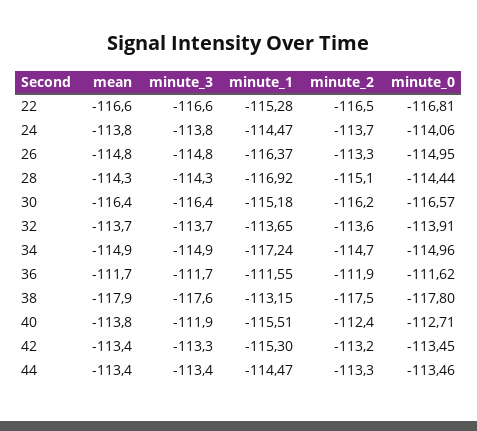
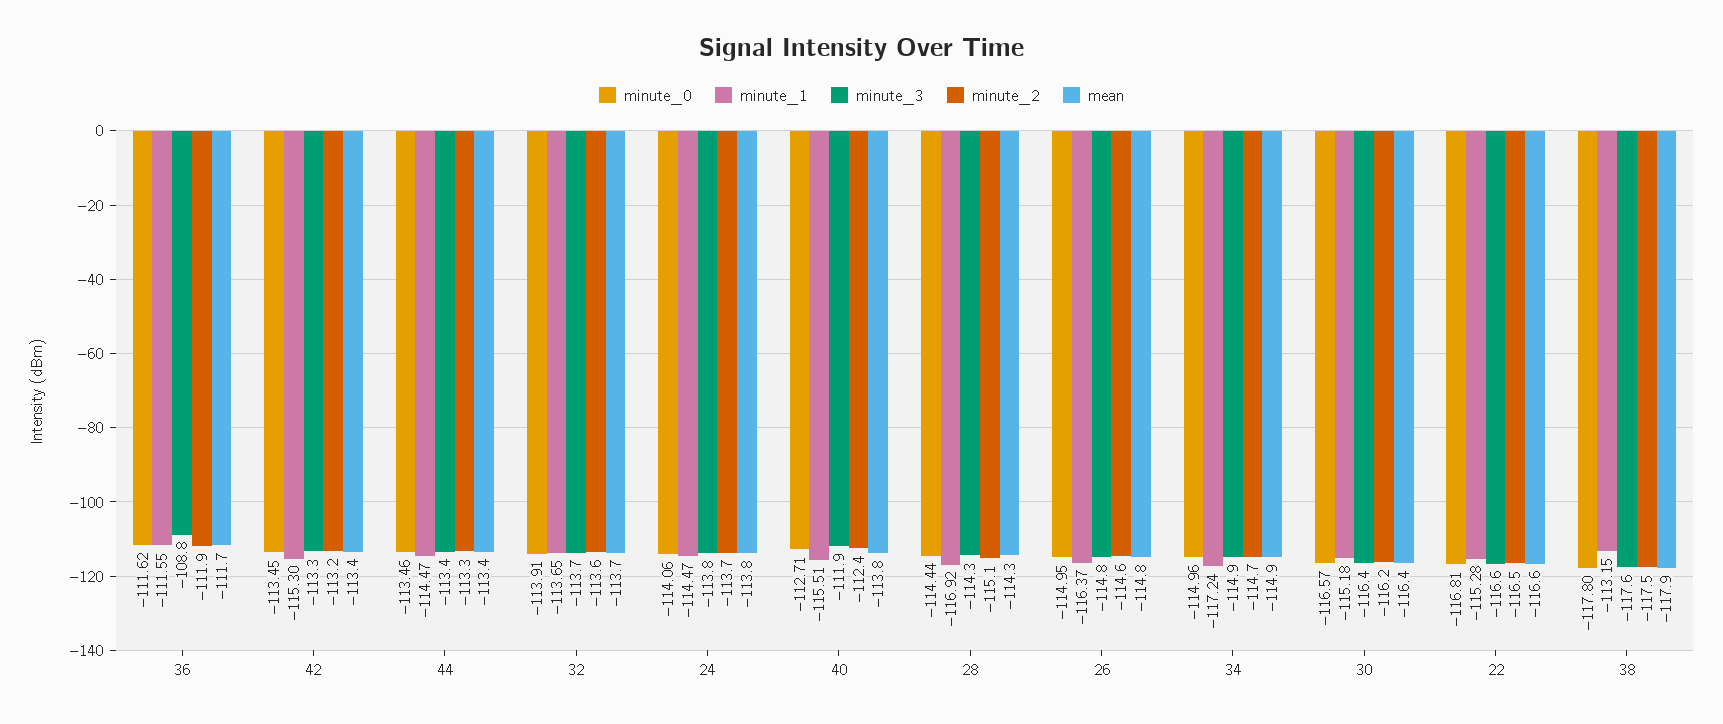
minute_2, 26: -113.3 -> -114.6
minute_3, 36: -111.7 -> -108.8

